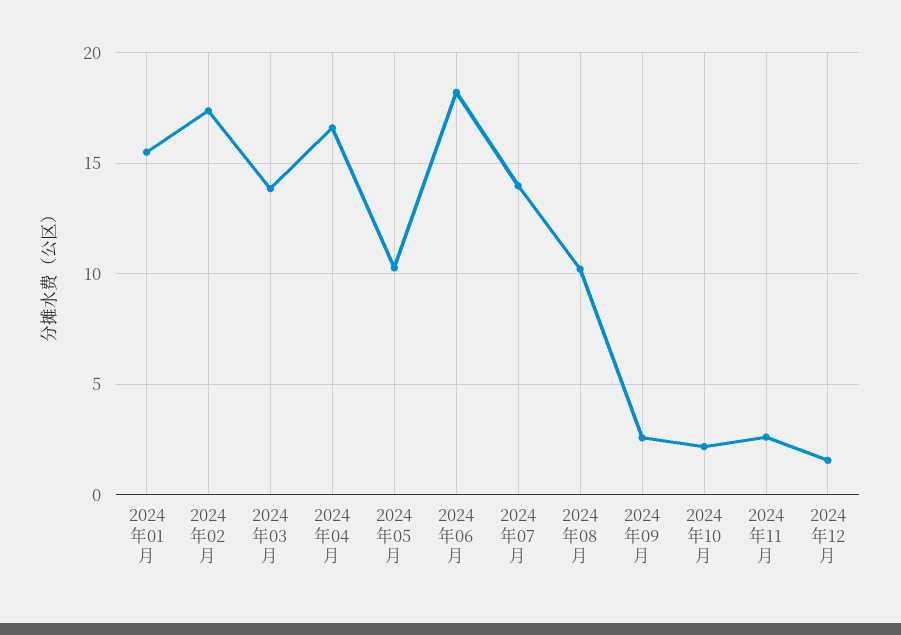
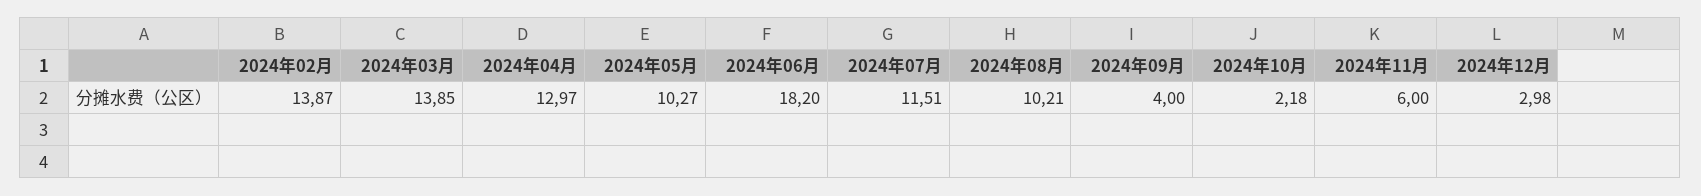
2024年01月: 15.5 -> none
2024年02月: 17.5 -> 13.87
2024年04月: 16.5 -> 12.97
2024年07月: 14 -> 11.51
2024年09月: 2.5 -> 4
2024年11月: 2.5 -> 6
2024年12月: 1.5 -> 2.98

